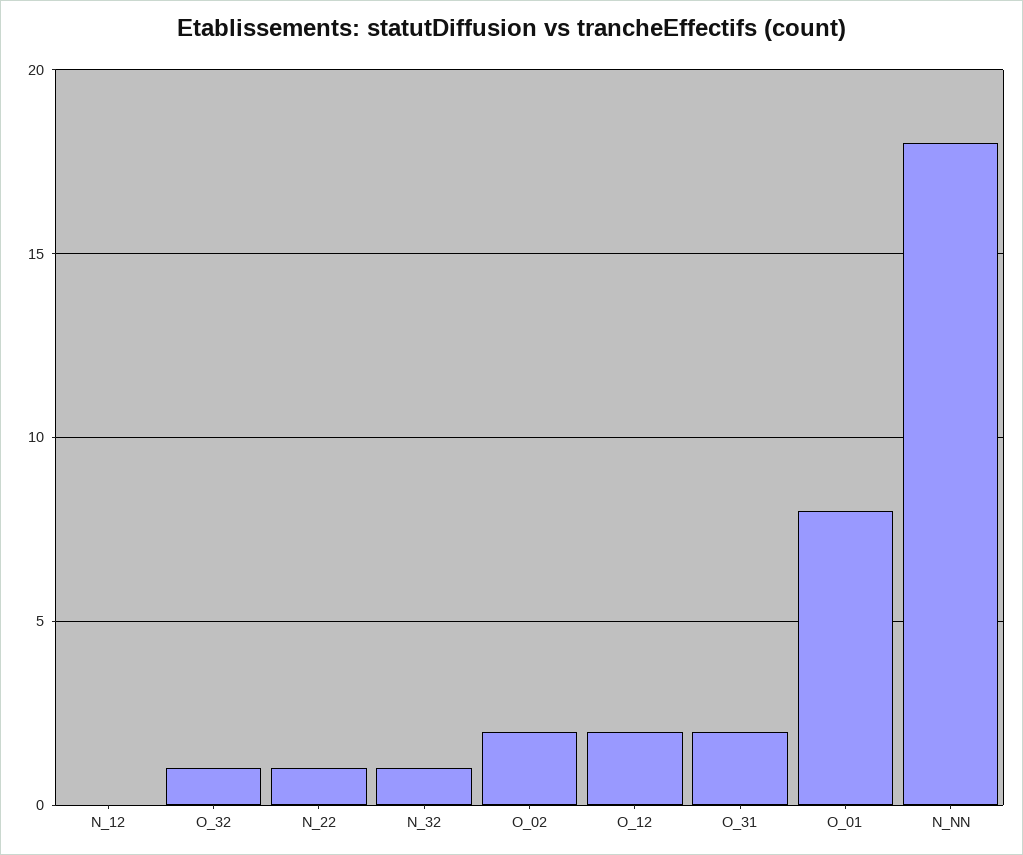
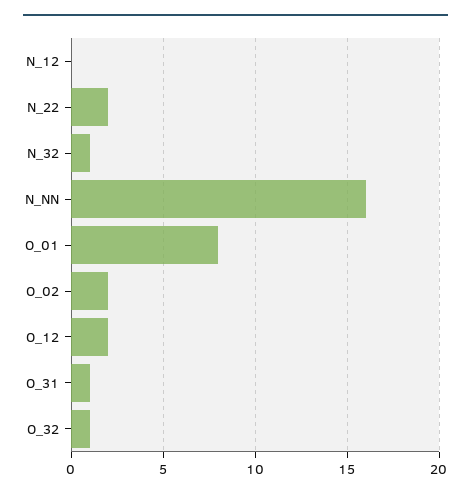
N_22: 1 -> 2
O_31: 2 -> 1
N_NN: 18 -> 16

